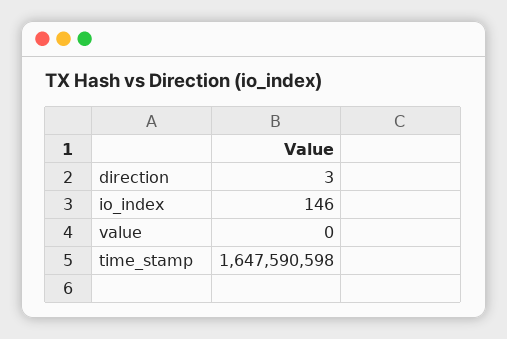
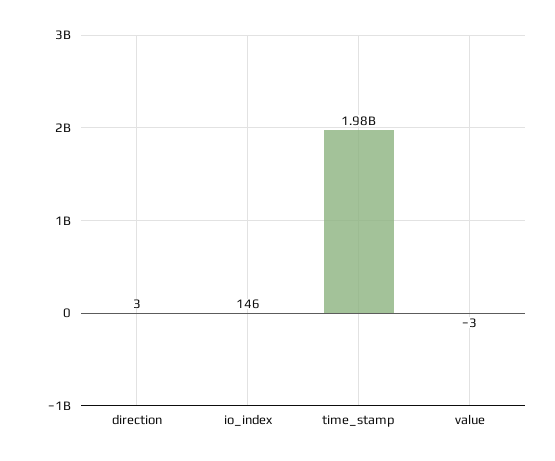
value: 0 -> -3
time_stamp: 1647590598 -> 1980000000

